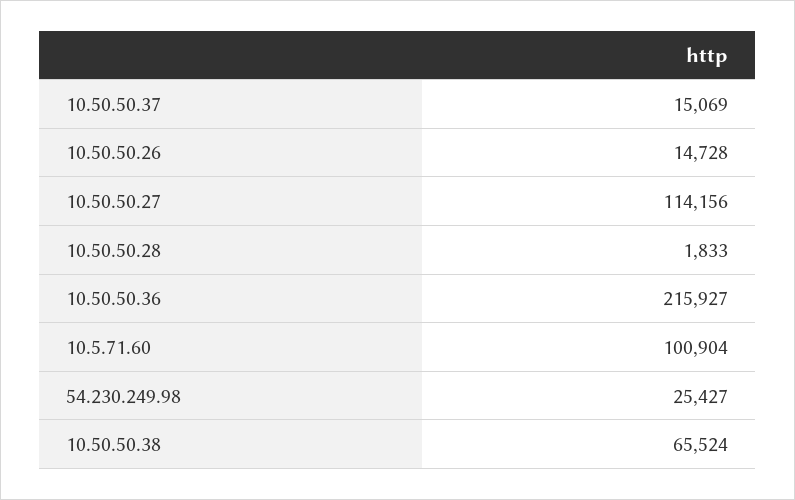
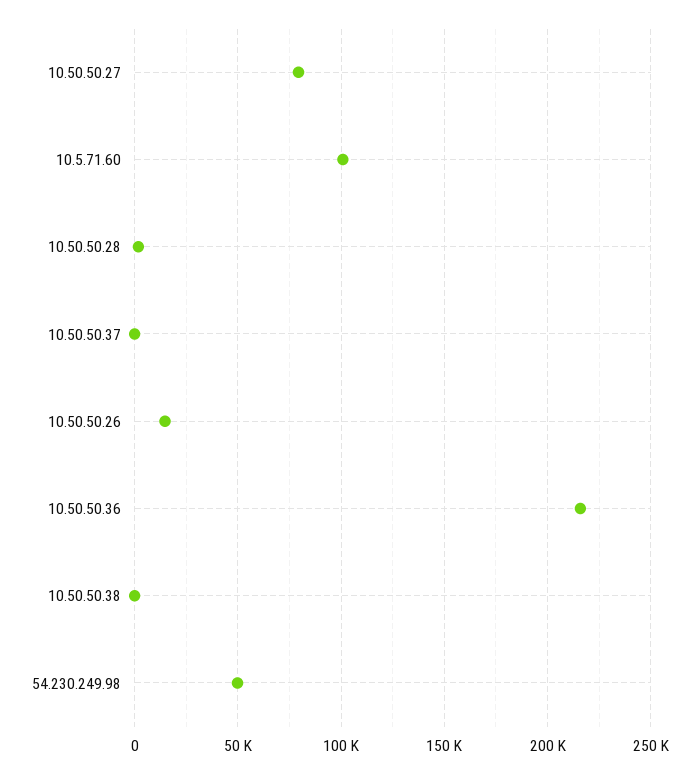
10.50.50.37: 15069 -> 0
10.50.50.27: 114156 -> 80000
54.230.249.98: 25427 -> 50000
10.50.50.38: 65524 -> 0

